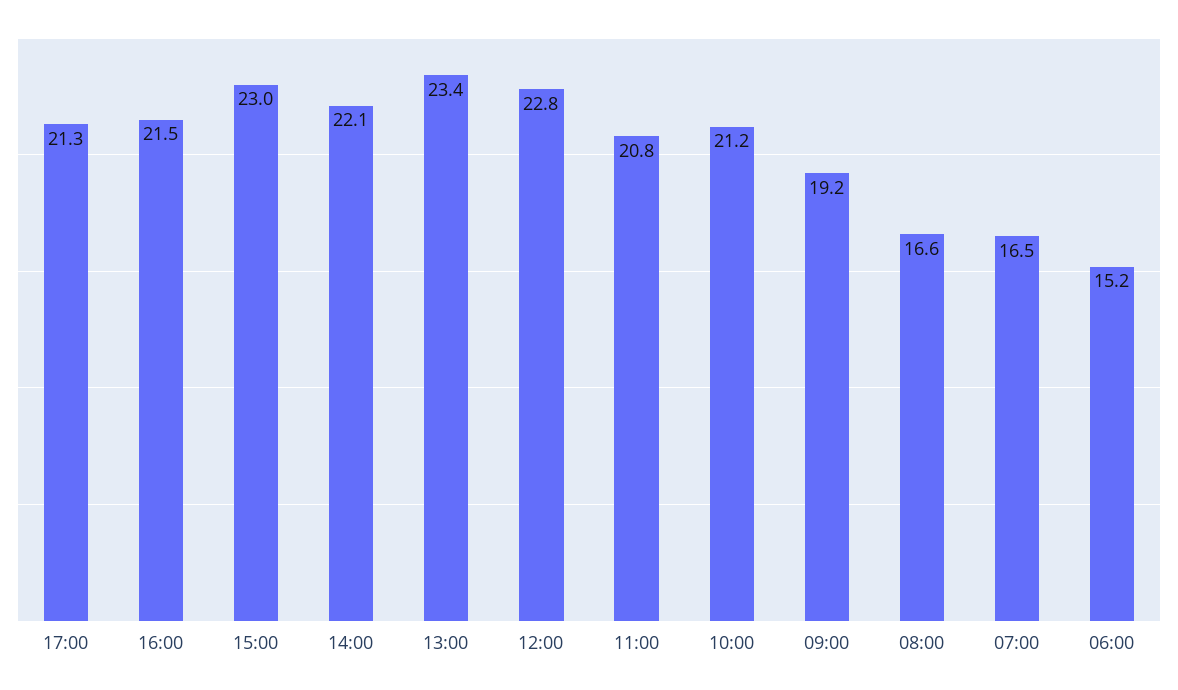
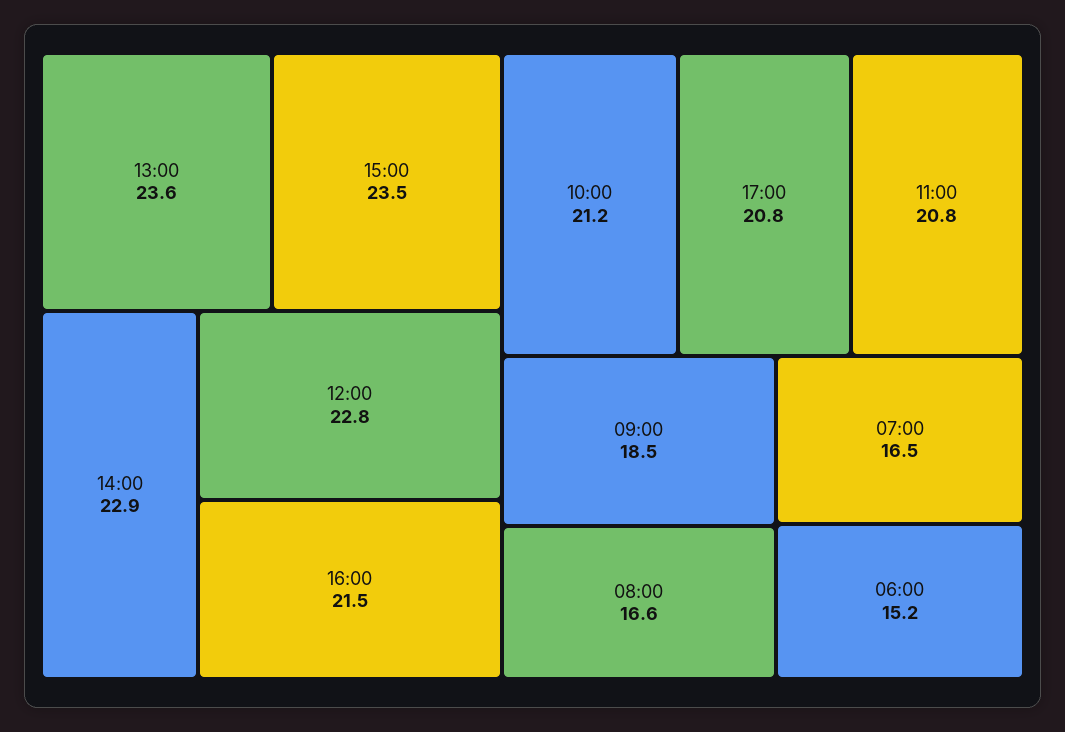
17:00: 21.3 -> 20.8
15:00: 23 -> 23.5
14:00: 22.1 -> 22.9
13:00: 23.4 -> 23.6
09:00: 19.2 -> 18.5

